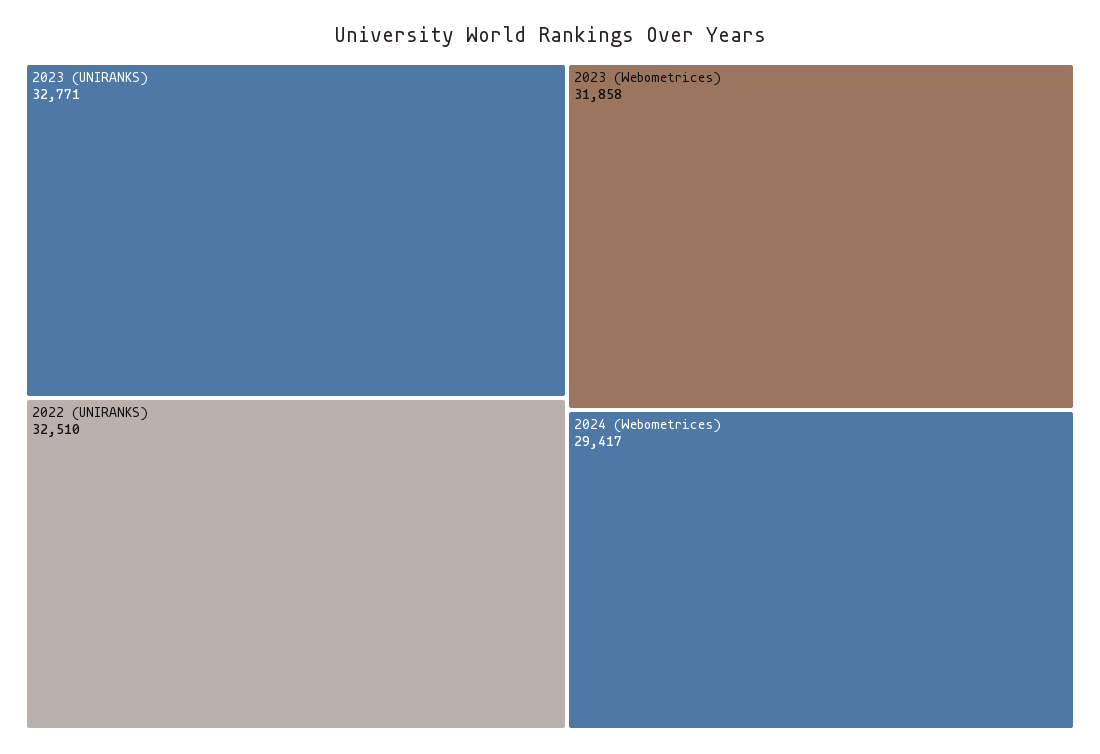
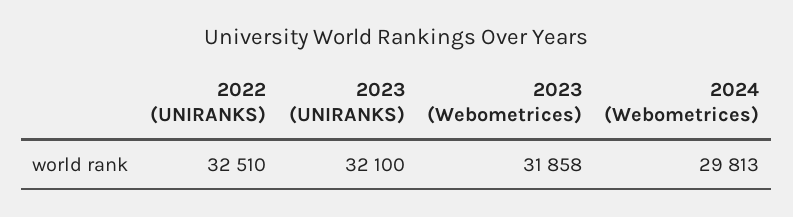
2023 (UNIRANKS): 32771 -> 32100
2024 (Webometrices): 29417 -> 29813

